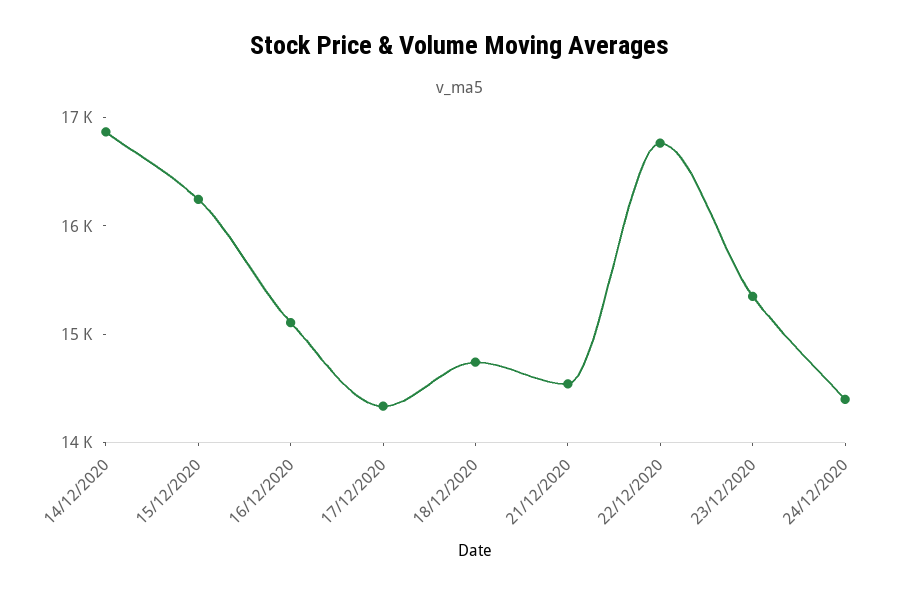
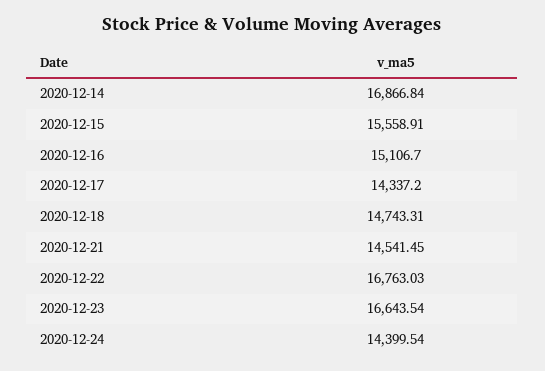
15/12/2020: 16200 -> 15558.91
23/12/2020: 15400 -> 16643.54

